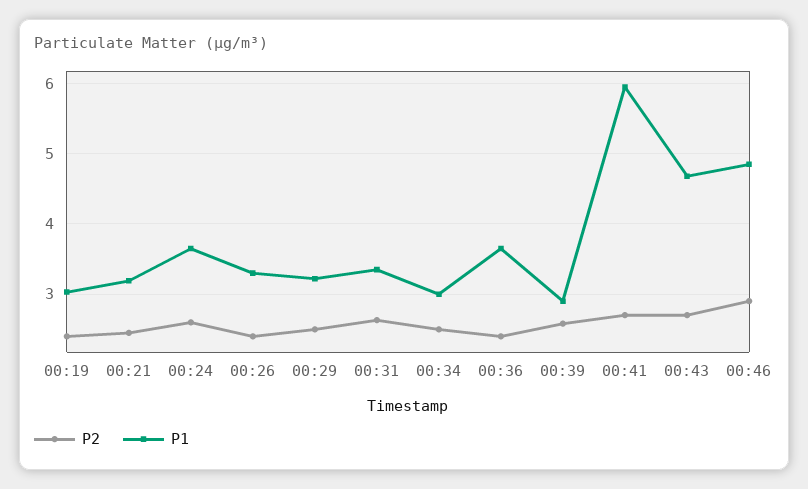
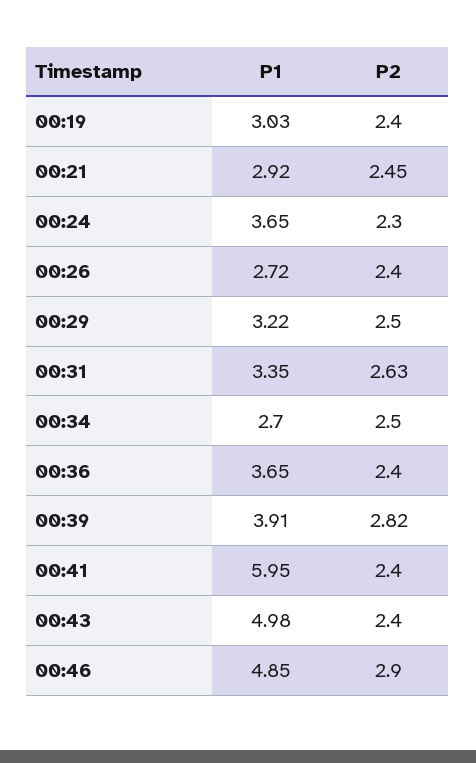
P1, 00:21: 3.2 -> 2.92
P2, 00:24: 2.6 -> 2.3
P1, 00:26: 3.3 -> 2.72
P1, 00:34: 3 -> 2.7
P2, 00:39: 2.6 -> 2.82
P1, 00:39: 2.9 -> 3.91
P2, 00:41: 2.7 -> 2.4
P2, 00:43: 2.7 -> 2.4
P1, 00:43: 4.7 -> 4.98

